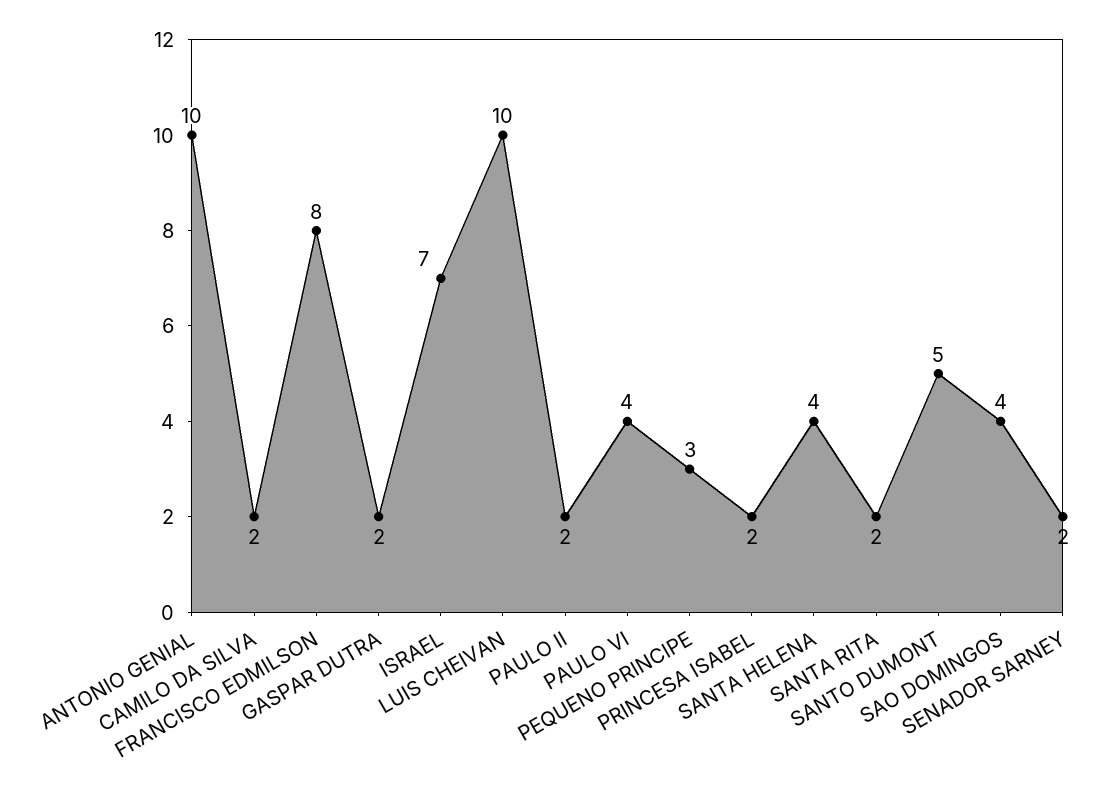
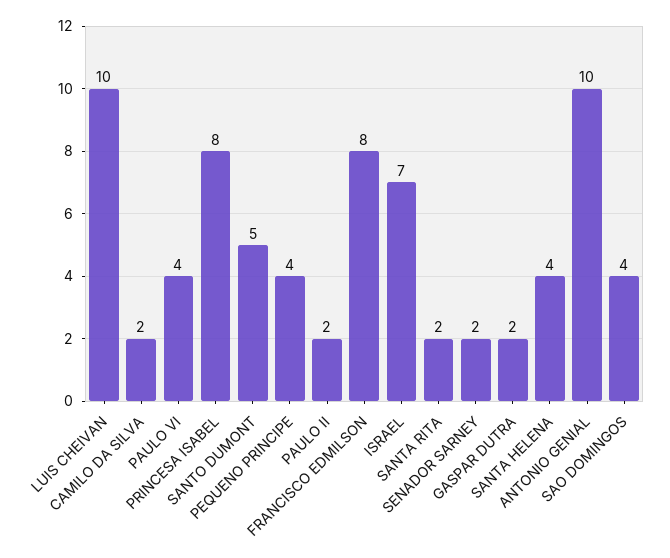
PEQUENO PRINCIPE: 3 -> 4
PRINCESA ISABEL: 2 -> 8

